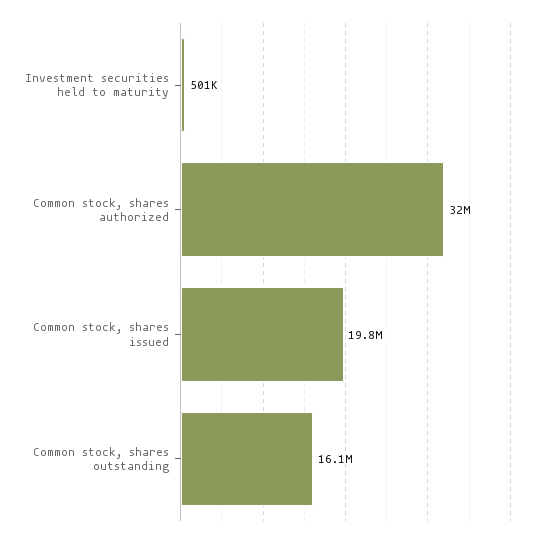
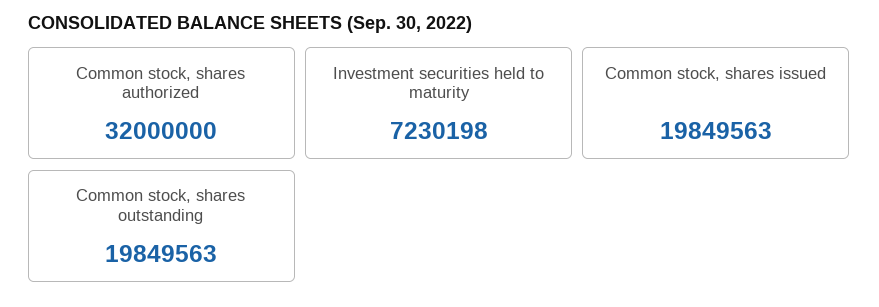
Investment securities held to maturity: 501000 -> 7230198
Common stock, shares outstanding: 16100000 -> 19849563

